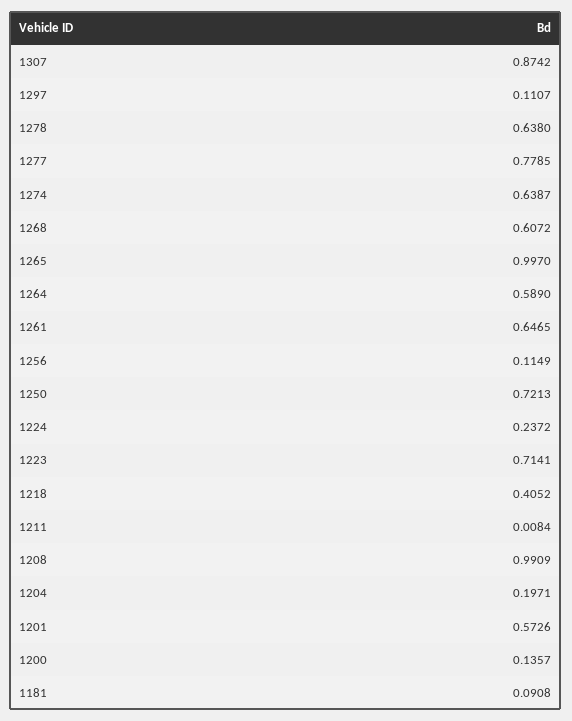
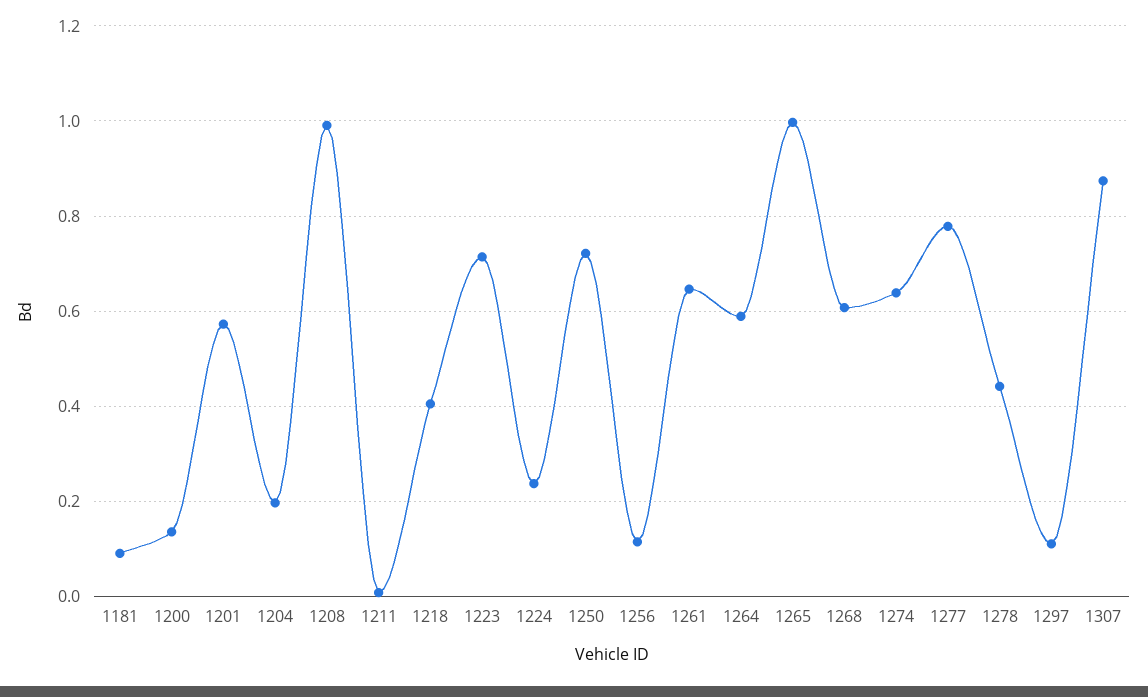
1278: 0.638 -> 0.44

